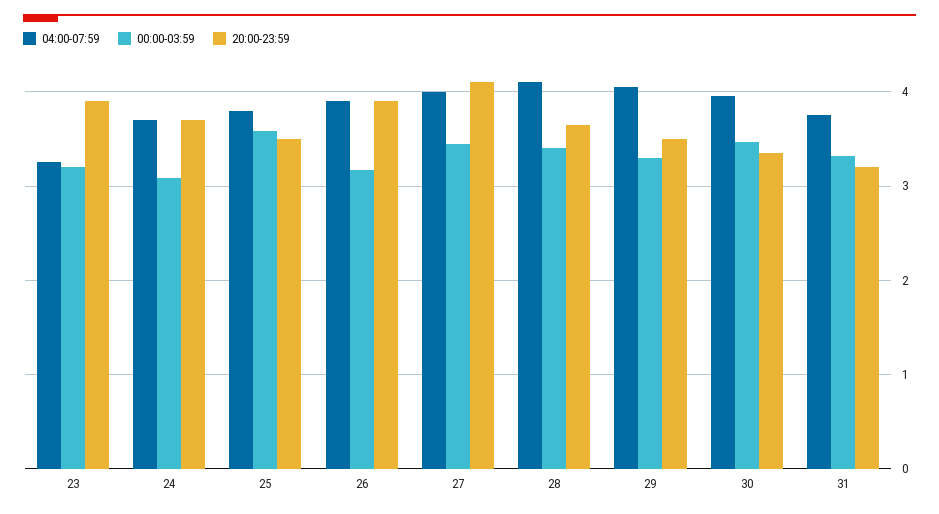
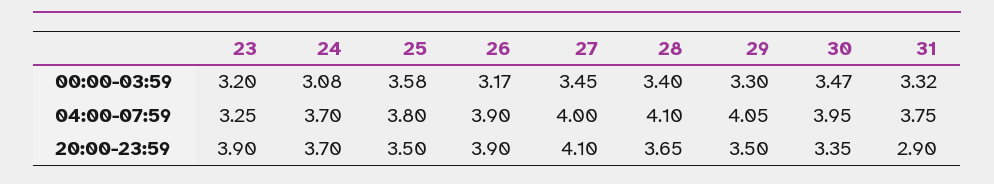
20:00-23:59, 31: 3.2 -> 2.9

